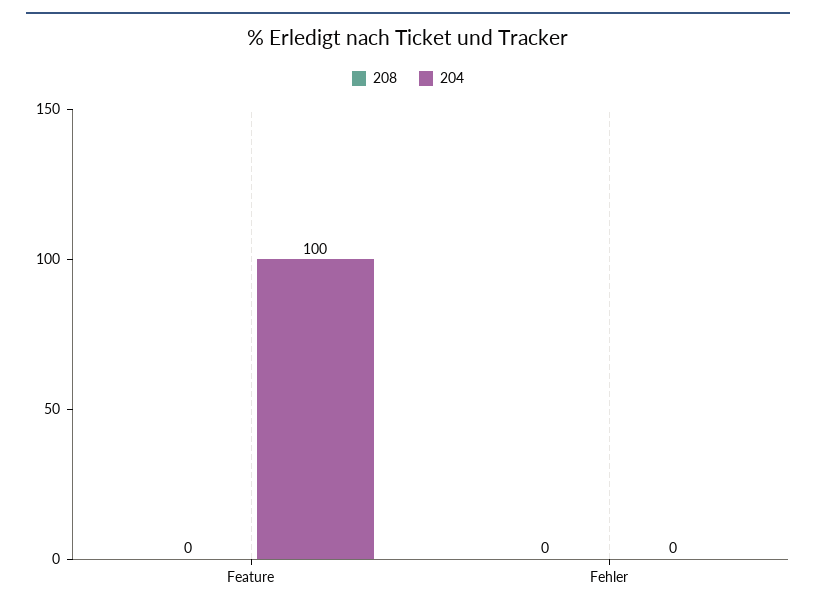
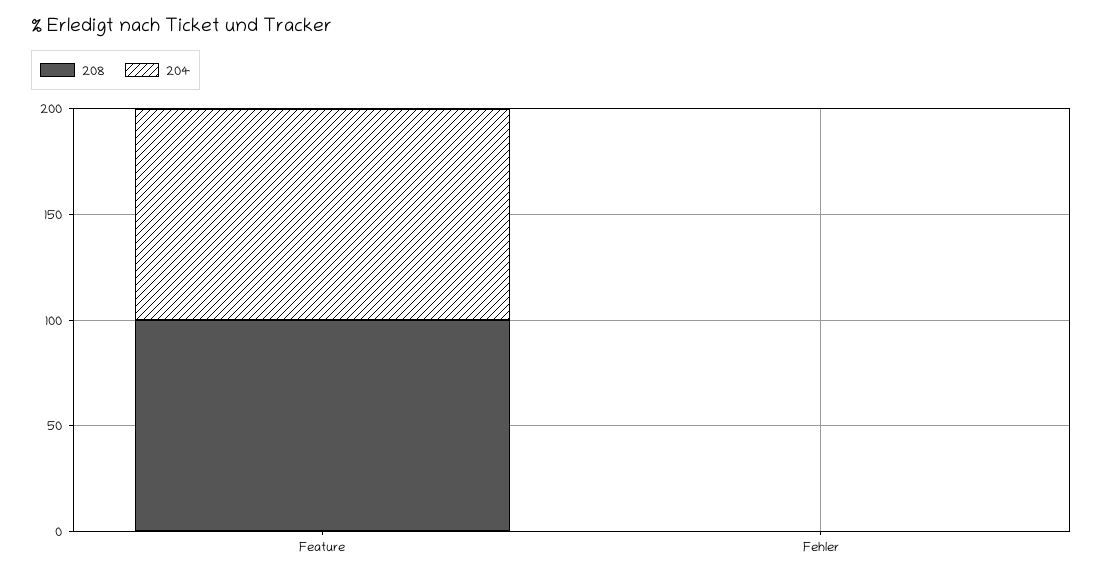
208, Feature: 0 -> 100

